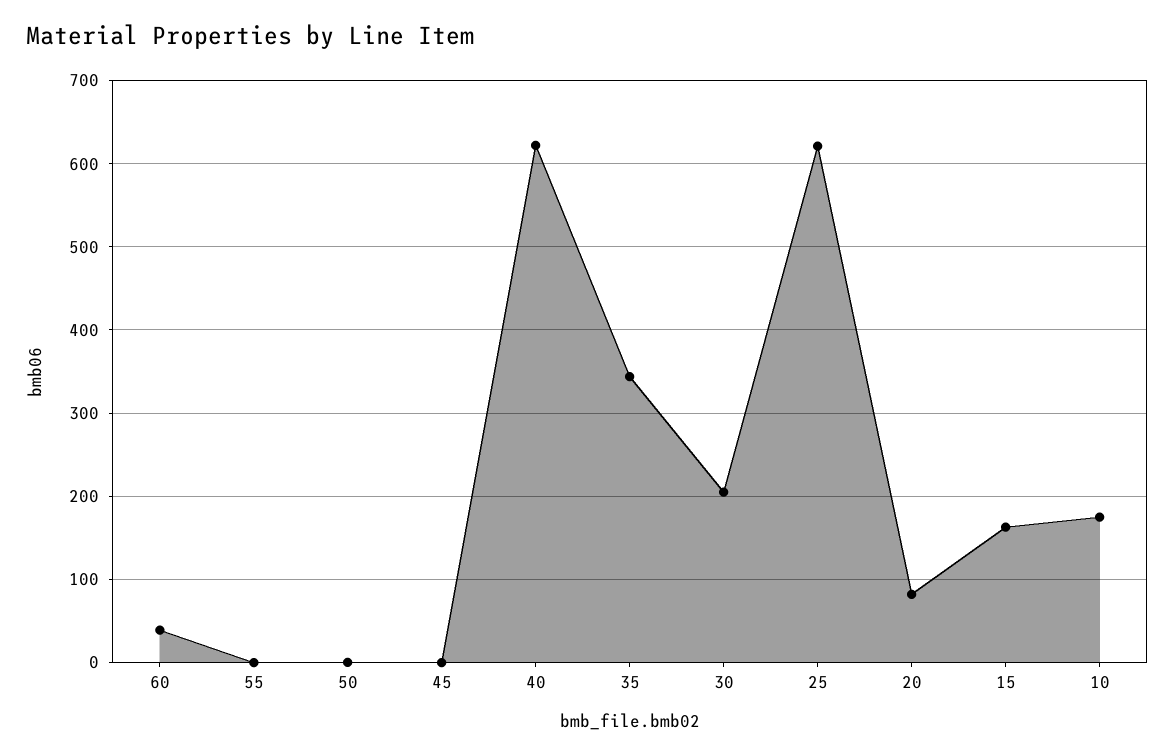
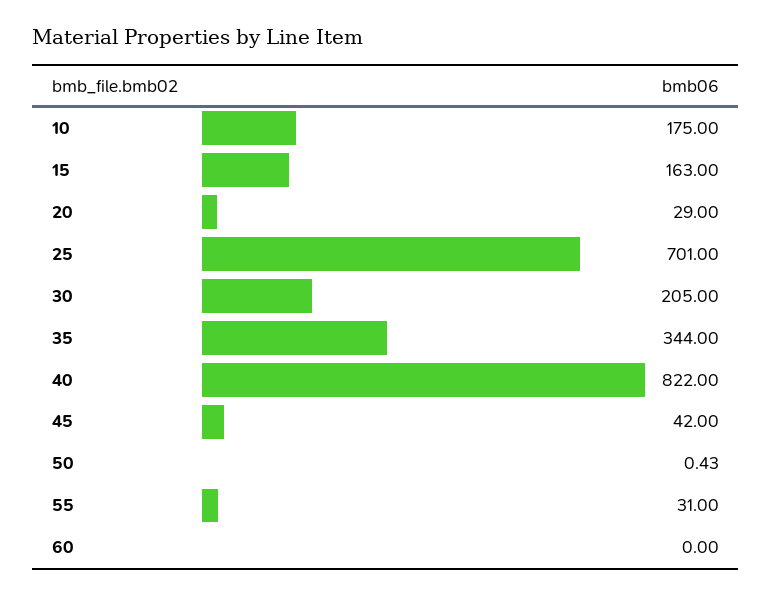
60: 40 -> 0
55: 0 -> 31
45: 0 -> 42
40: 620 -> 822
25: 620 -> 701
20: 80 -> 29

